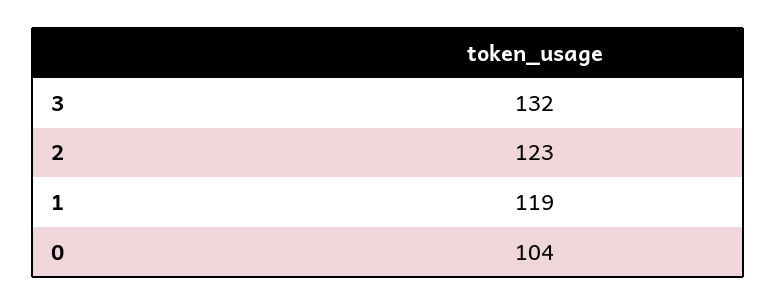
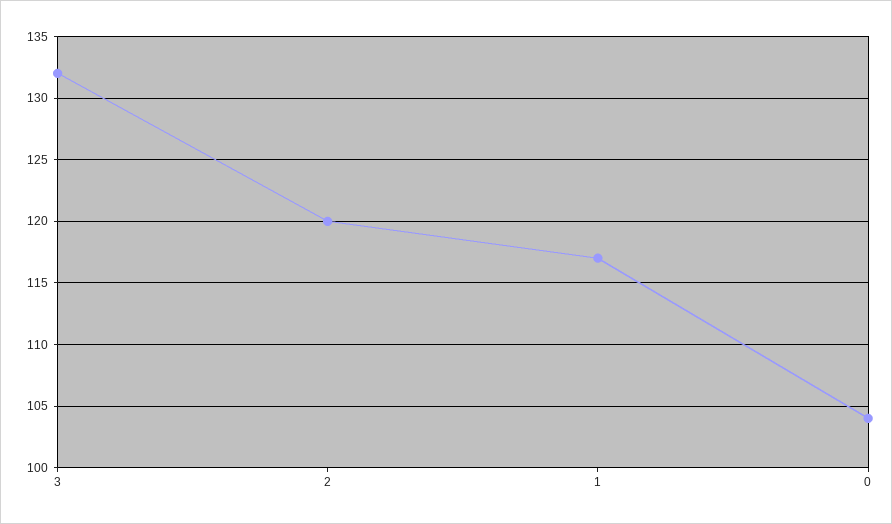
2: 123 -> 120
1: 119 -> 117

